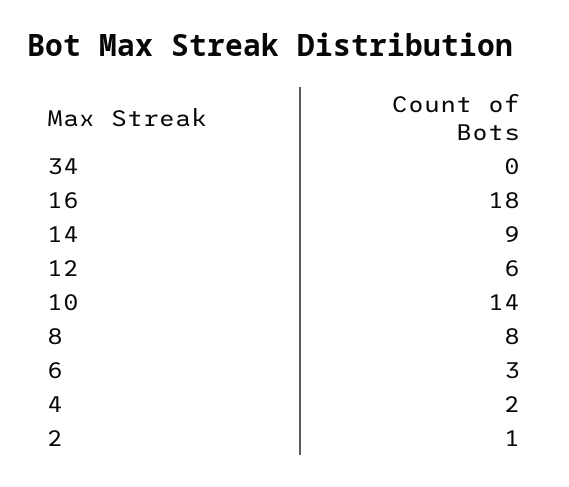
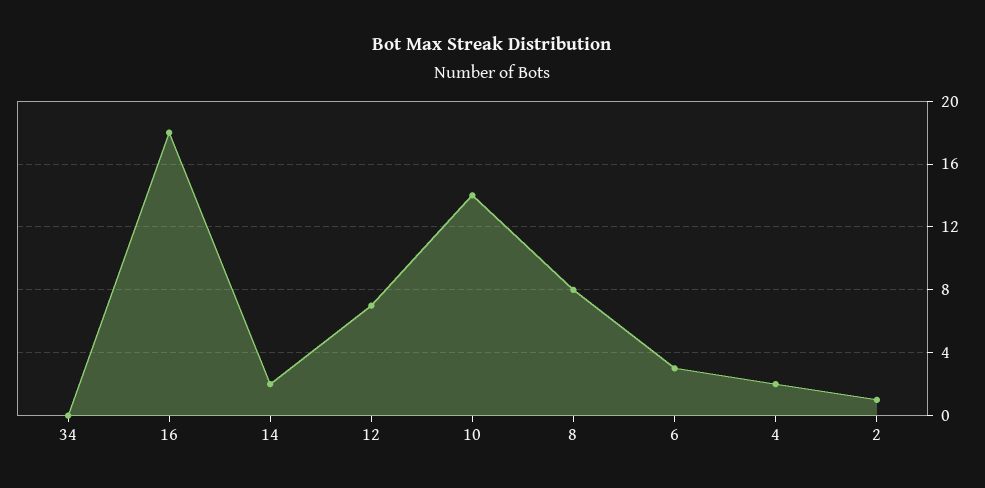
14: 9 -> 2
12: 6 -> 7

